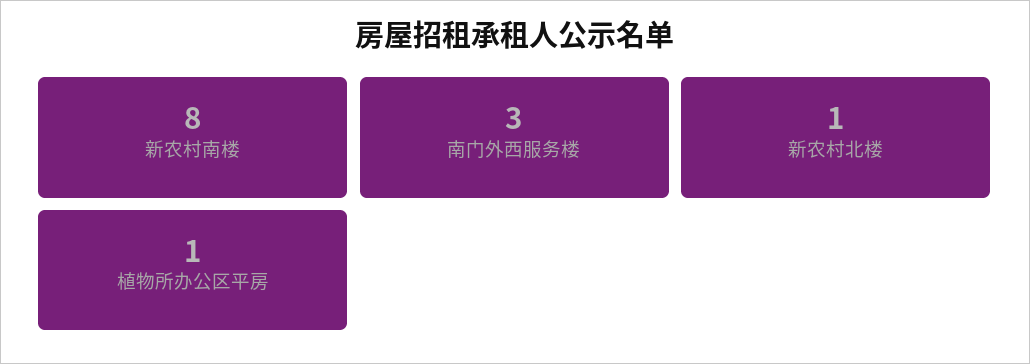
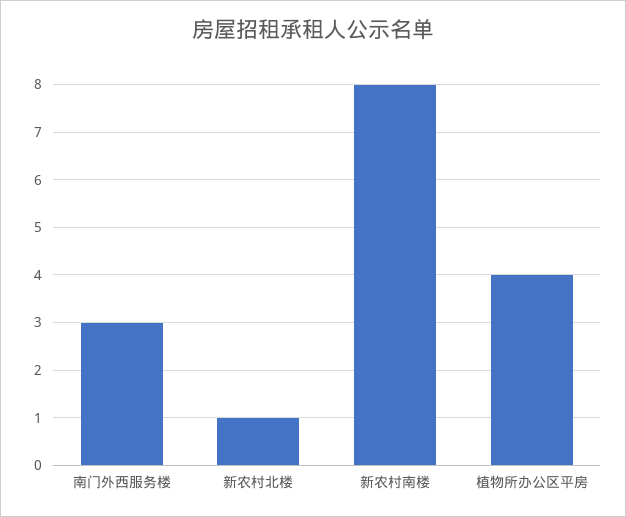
植物所办公区平房: 1 -> 4

